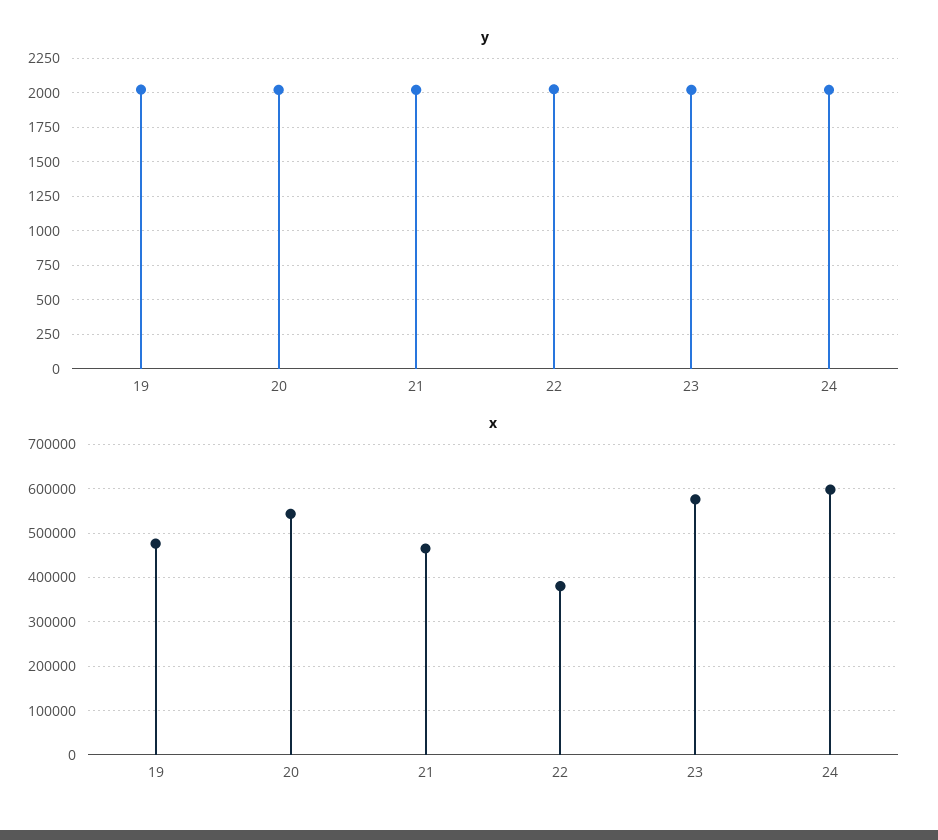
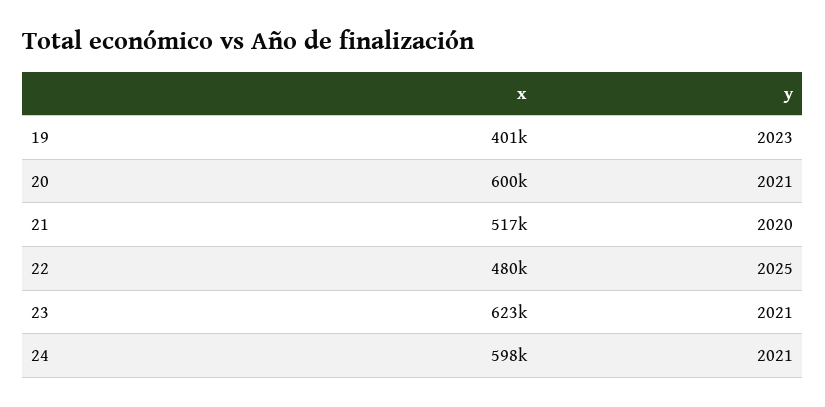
x, 19: 480000 -> 401000
x, 20: 540000 -> 600000
x, 21: 460000 -> 517000
x, 22: 380000 -> 480000
x, 23: 580000 -> 623000

